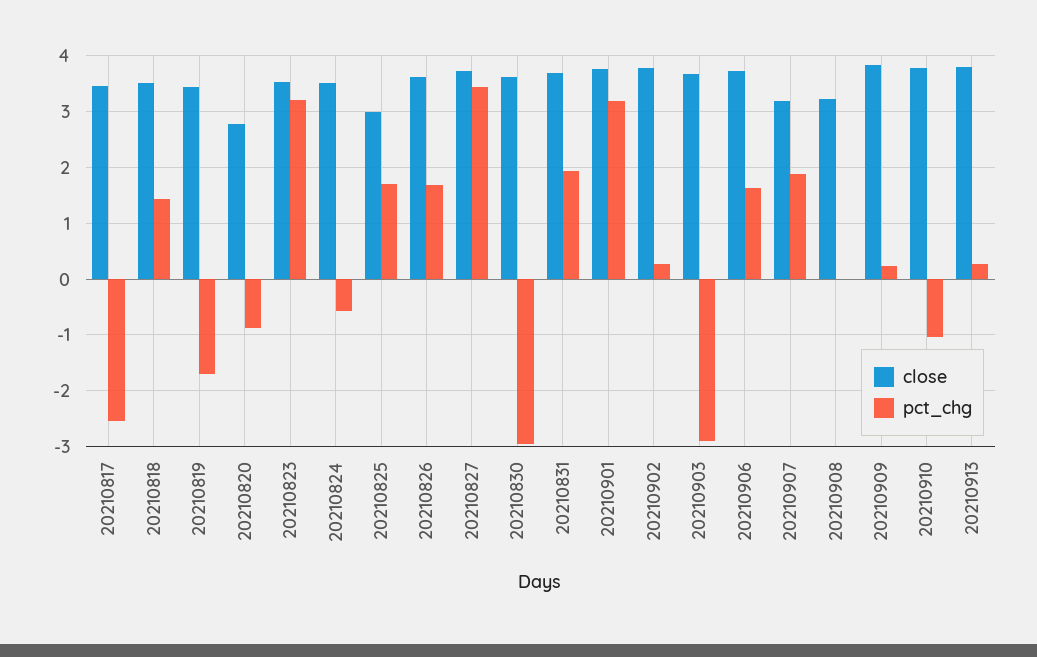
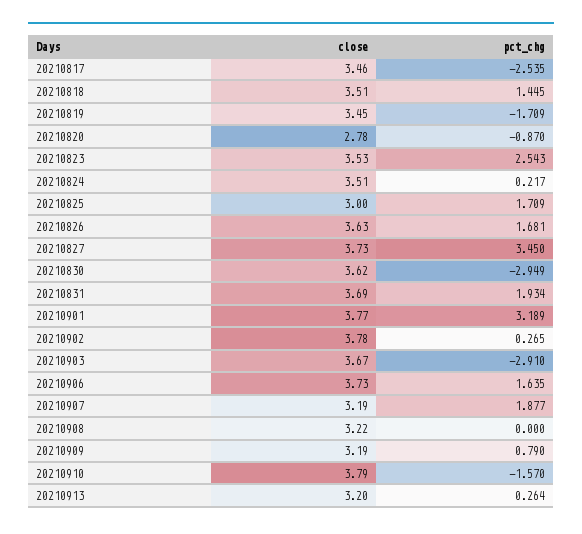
pct_chg, 20210823: 3.2 -> 2.543
pct_chg, 20210824: -0.6 -> 0.217
close, 20210909: 3.8 -> 3.19
pct_chg, 20210909: 0.2 -> 0.79
pct_chg, 20210910: -1 -> -1.57
close, 20210913: 3.8 -> 3.2

